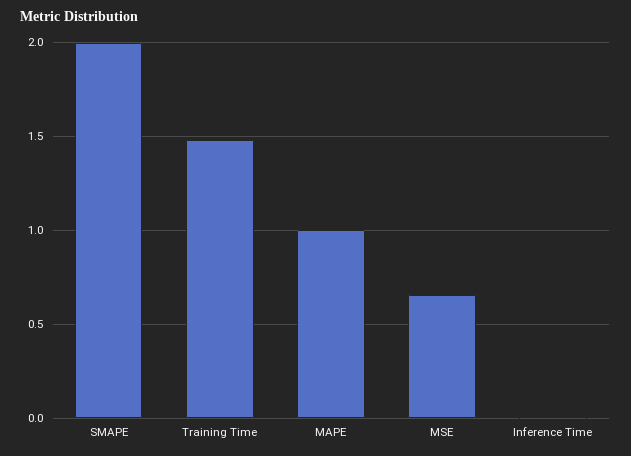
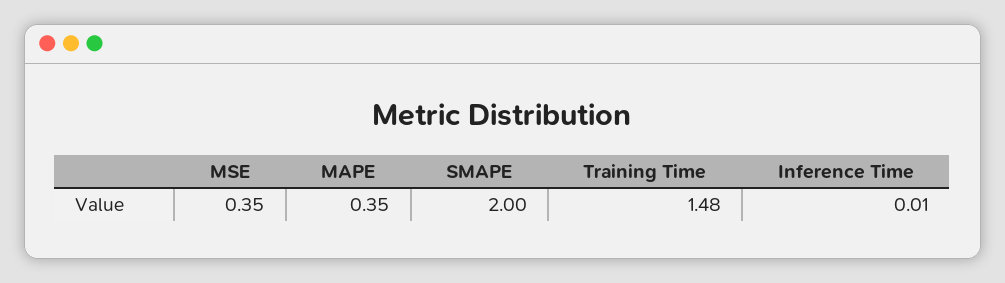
MAPE: 1 -> 0.35
MSE: 0.65 -> 0.35

